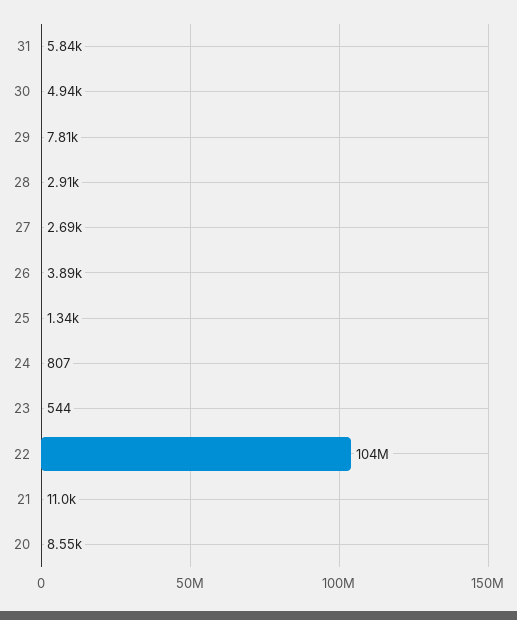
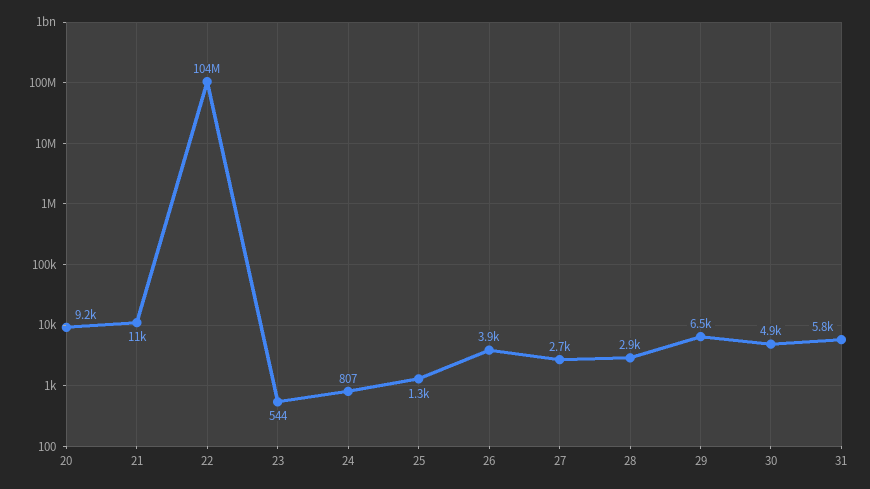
29: 7810 -> 6500
20: 8550 -> 9200

